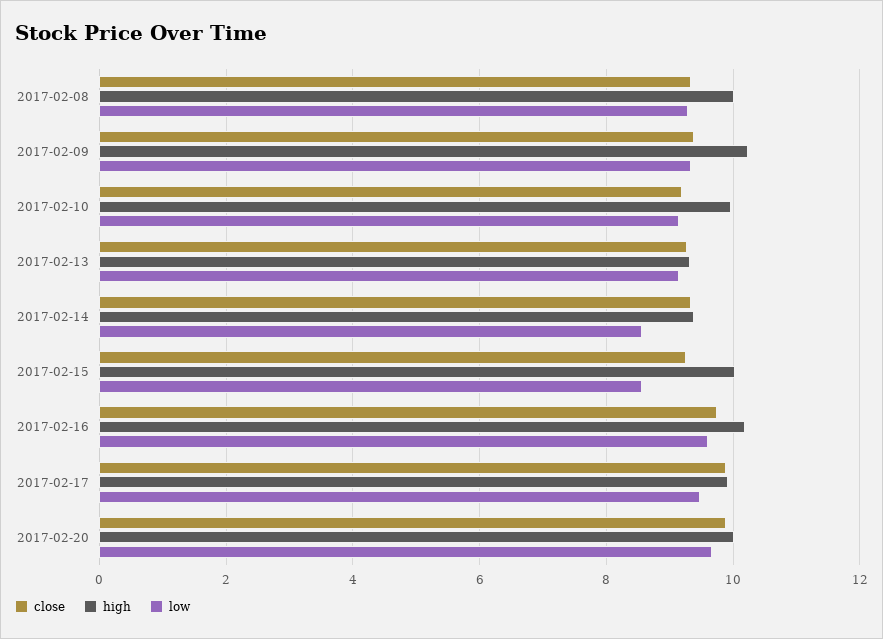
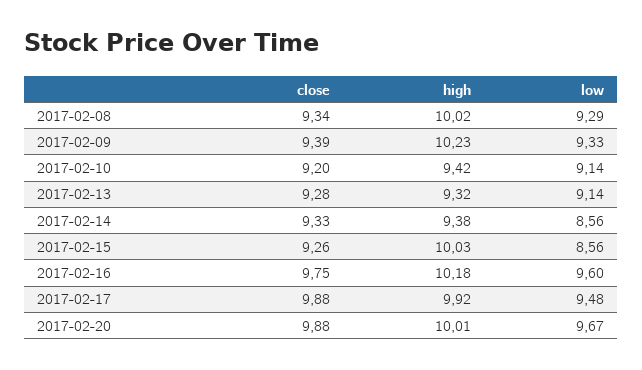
high, 2017-02-10: 10 -> 9.42

